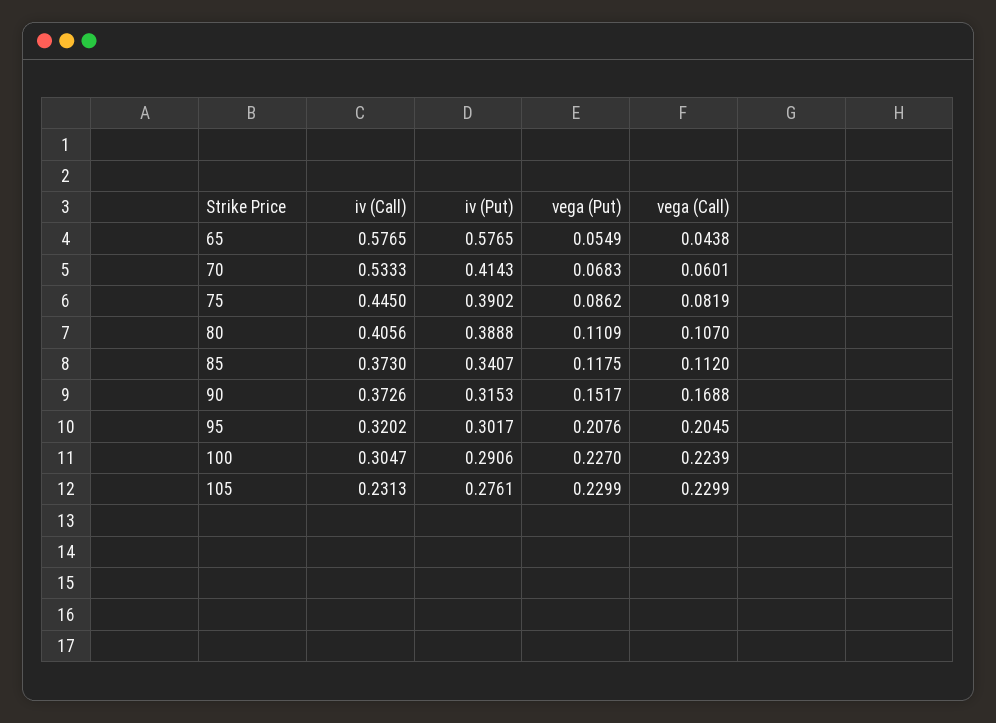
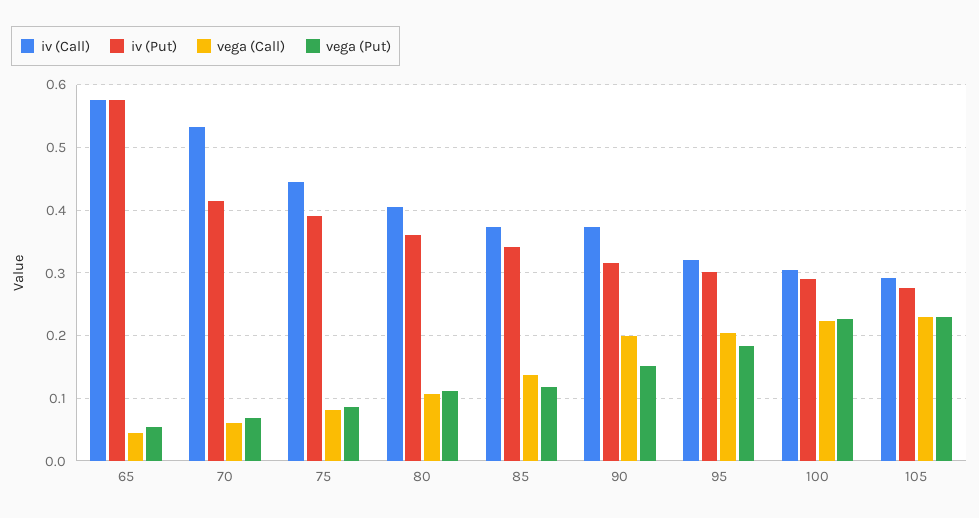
iv (Put), 80: 0.3888 -> 0.36
vega (Call), 85: 0.112 -> 0.14
vega (Call), 90: 0.1688 -> 0.2
vega (Put), 95: 0.2076 -> 0.18
iv (Call), 105: 0.2313 -> 0.29

